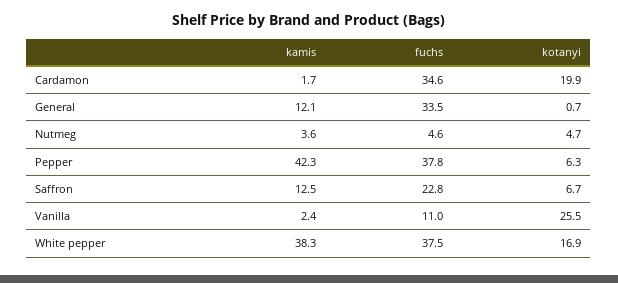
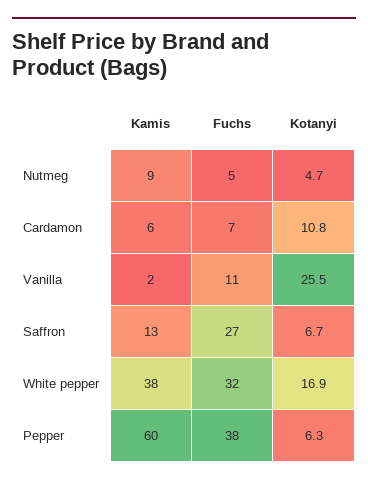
kamis, Cardamon: 1.7 -> 6
fuchs, Cardamon: 34.6 -> 7
kotanyi, Cardamon: 19.9 -> 10.8
kamis, General: 12.1 -> none
fuchs, General: 33.5 -> none
kotanyi, General: 0.7 -> none
kamis, Nutmeg: 3.6 -> 9
kamis, Pepper: 42.3 -> 60
fuchs, Saffron: 22.8 -> 27
fuchs, White pepper: 37.5 -> 32

